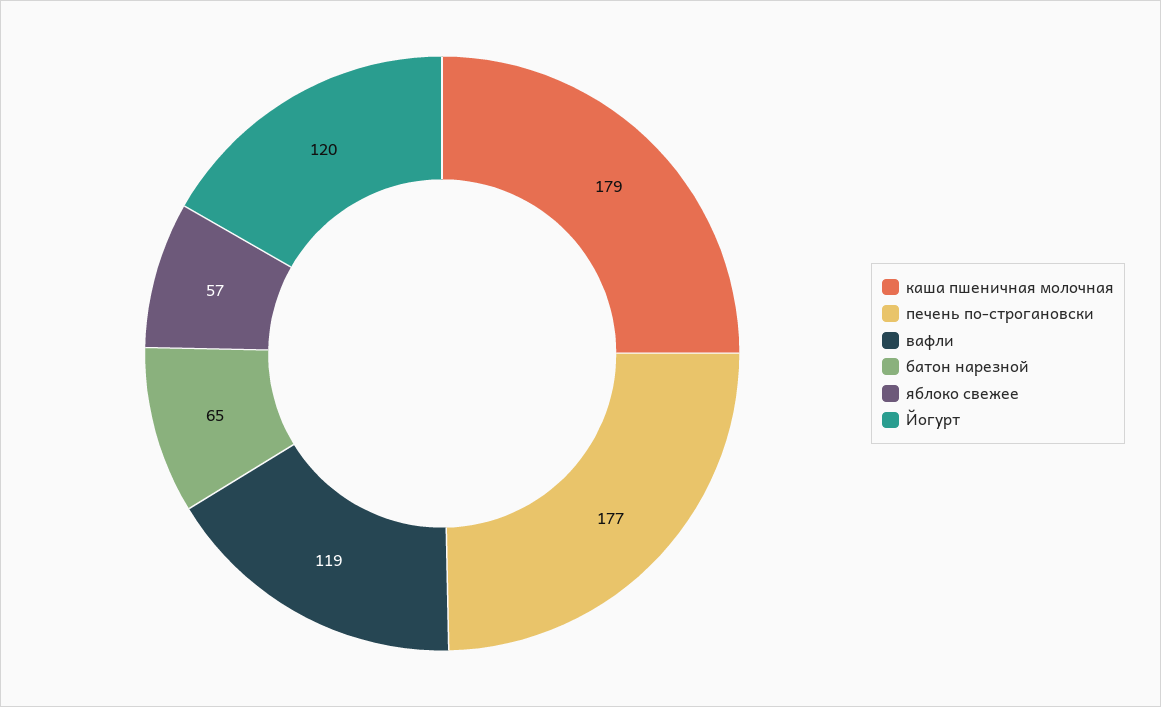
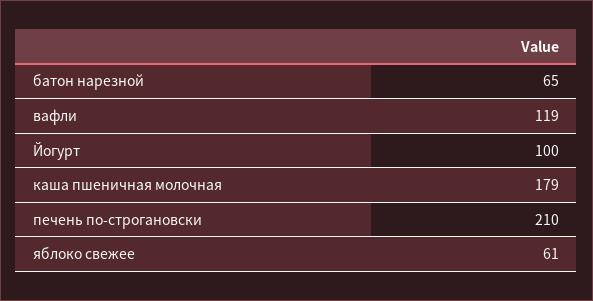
печень по-строгановски: 177 -> 210
яблоко свежее: 57 -> 61
Йогурт: 120 -> 100

